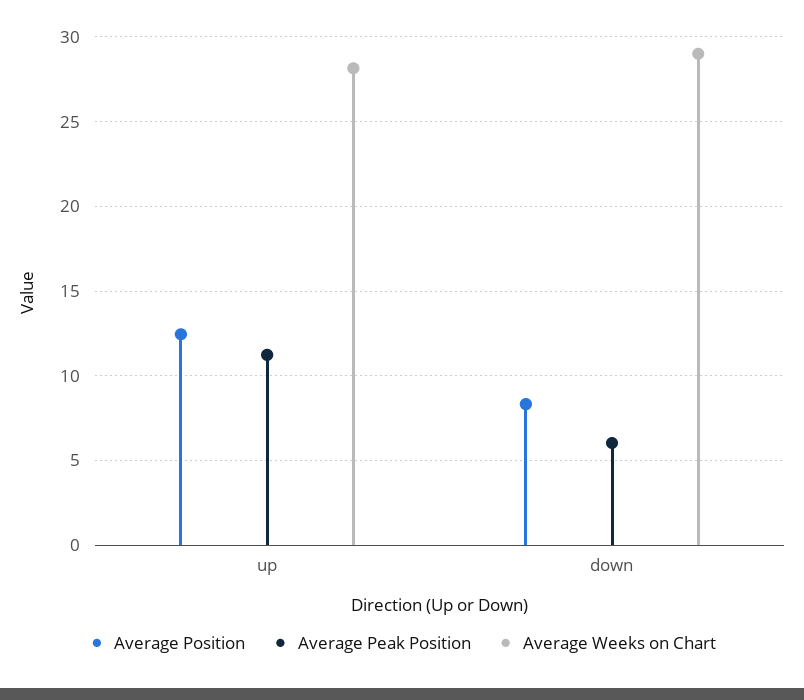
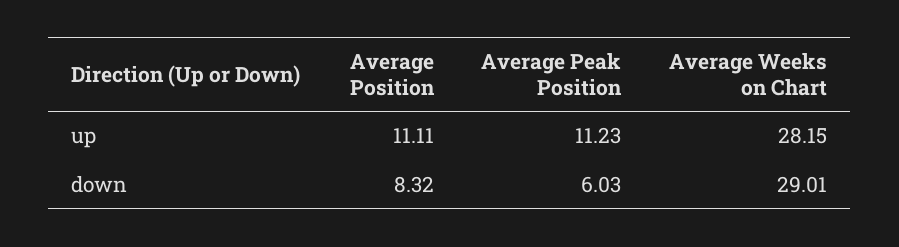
Average Position, up: 12.5 -> 11.11

